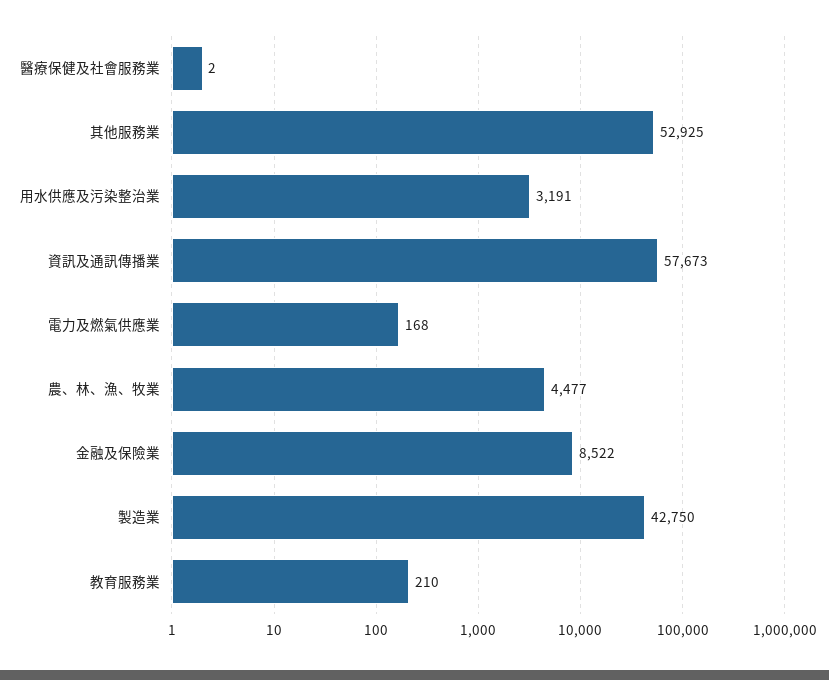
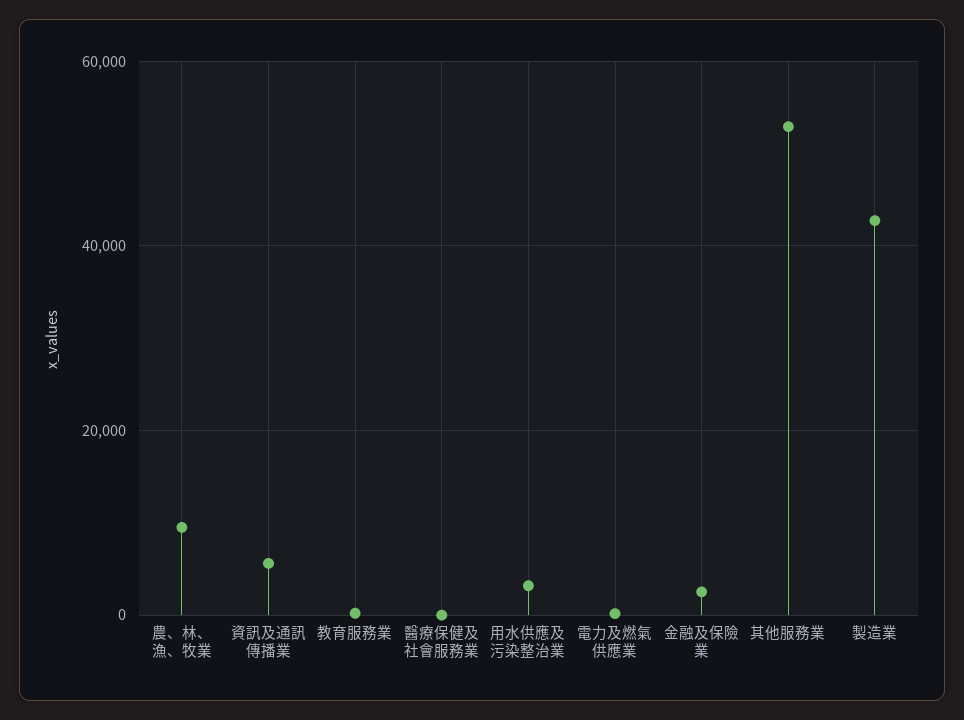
資訊及通訊傳播業: 57673 -> 6000
農、林、漁、牧業: 4477 -> 10000
金融及保險業: 8522 -> 2000

